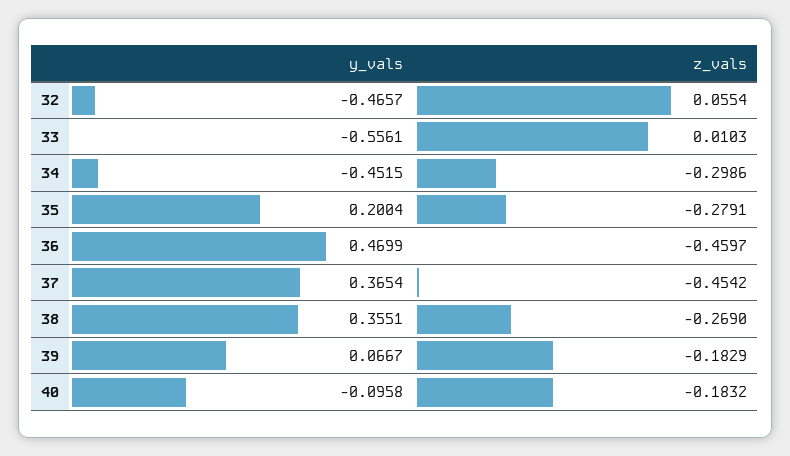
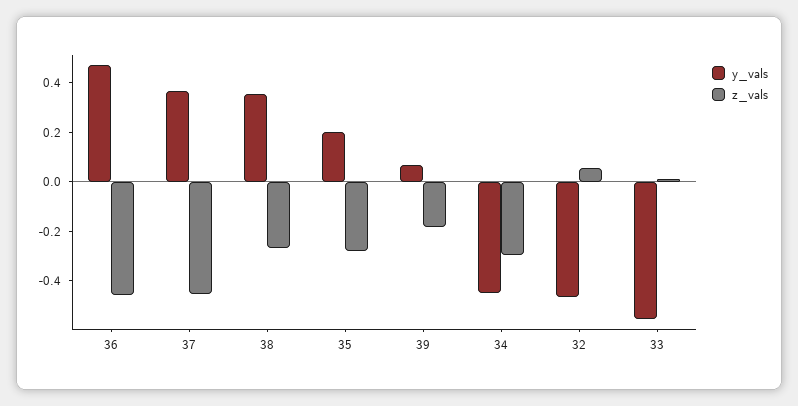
y_vals, 40: -0.0958 -> none
z_vals, 40: -0.1832 -> none

